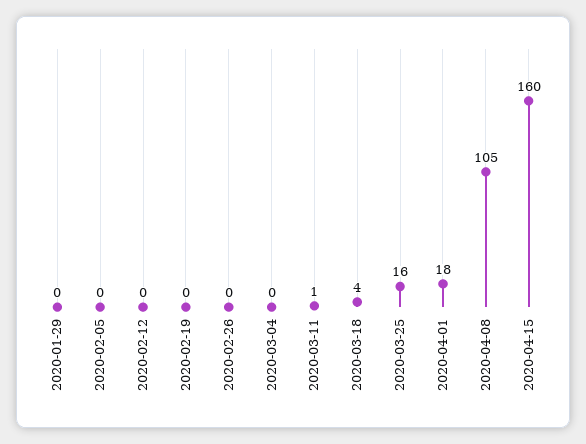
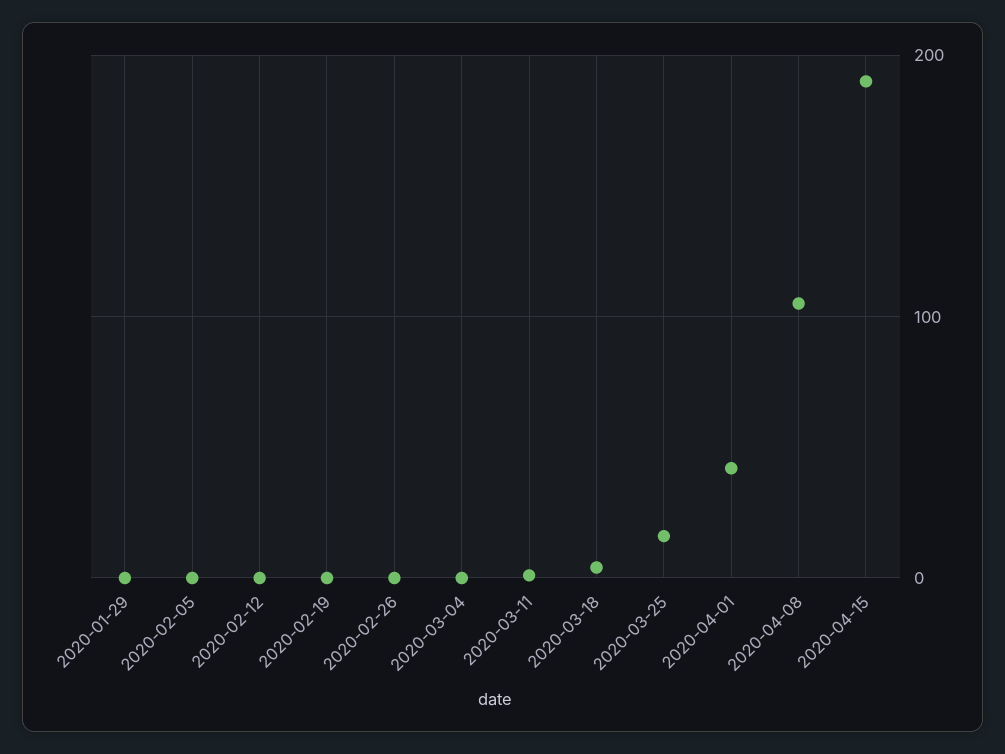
2020-04-01: 18 -> 40
2020-04-15: 160 -> 190

